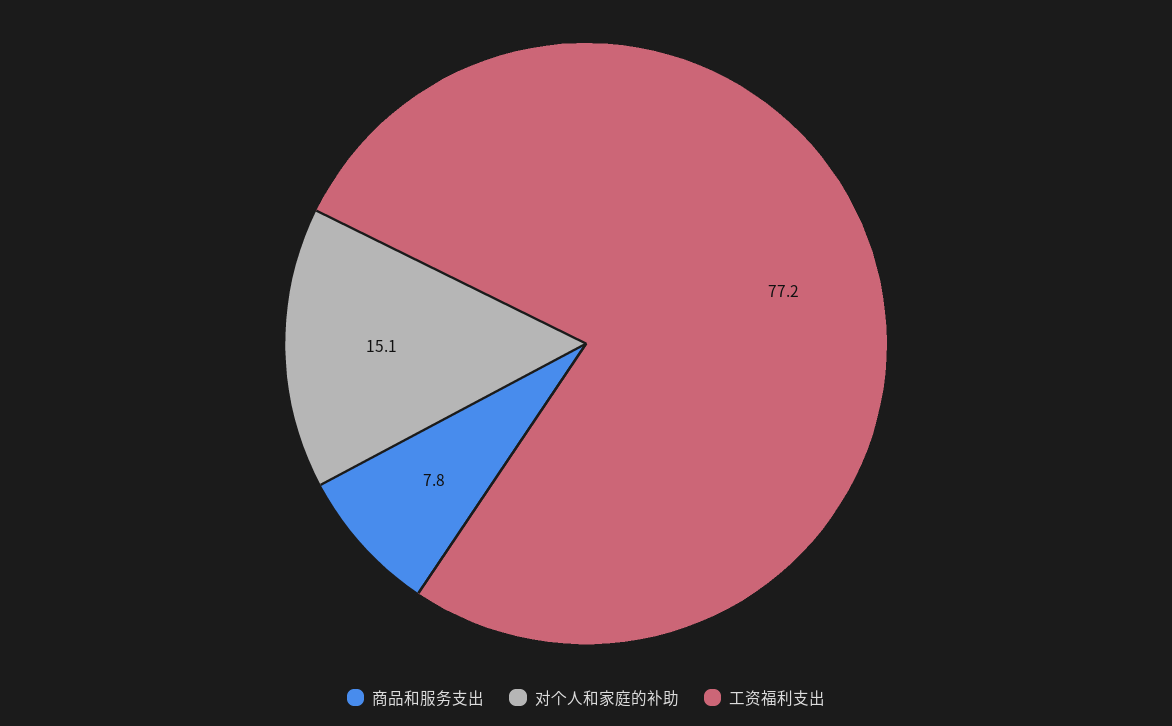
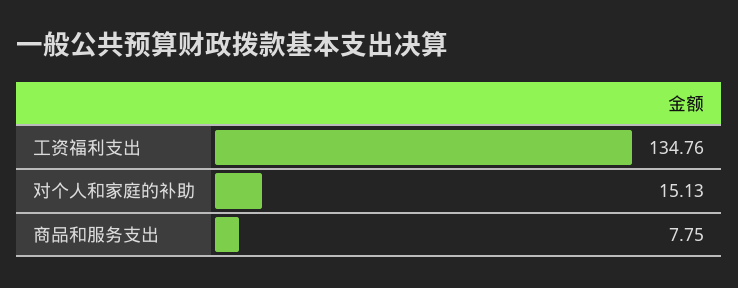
工资福利支出: 77.2 -> 134.76

